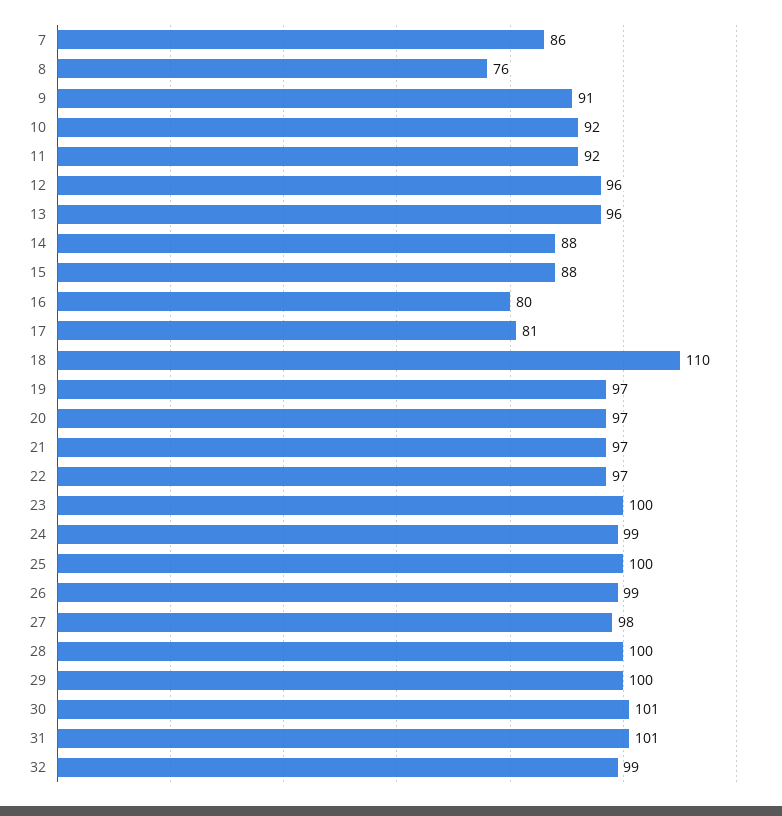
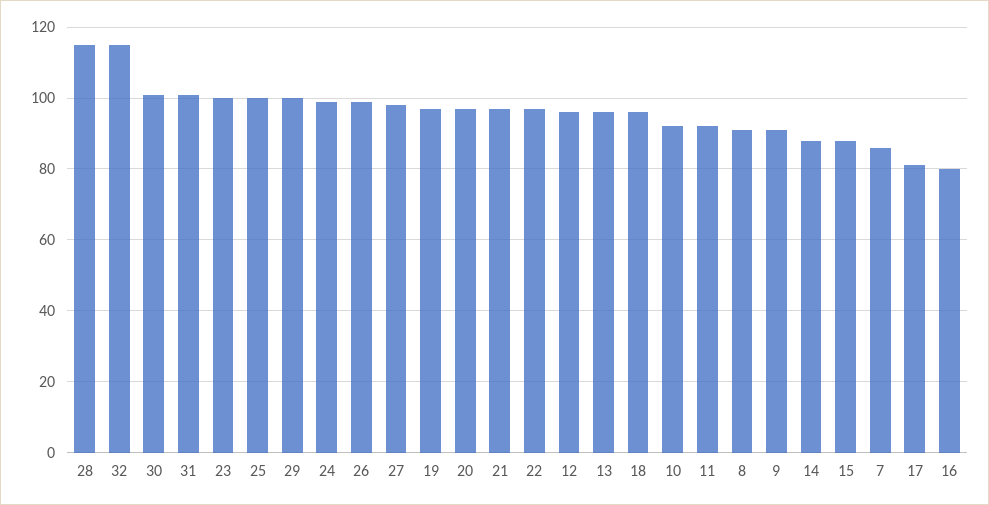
8: 76 -> 90
18: 110 -> 95
28: 100 -> 115
32: 99 -> 115

